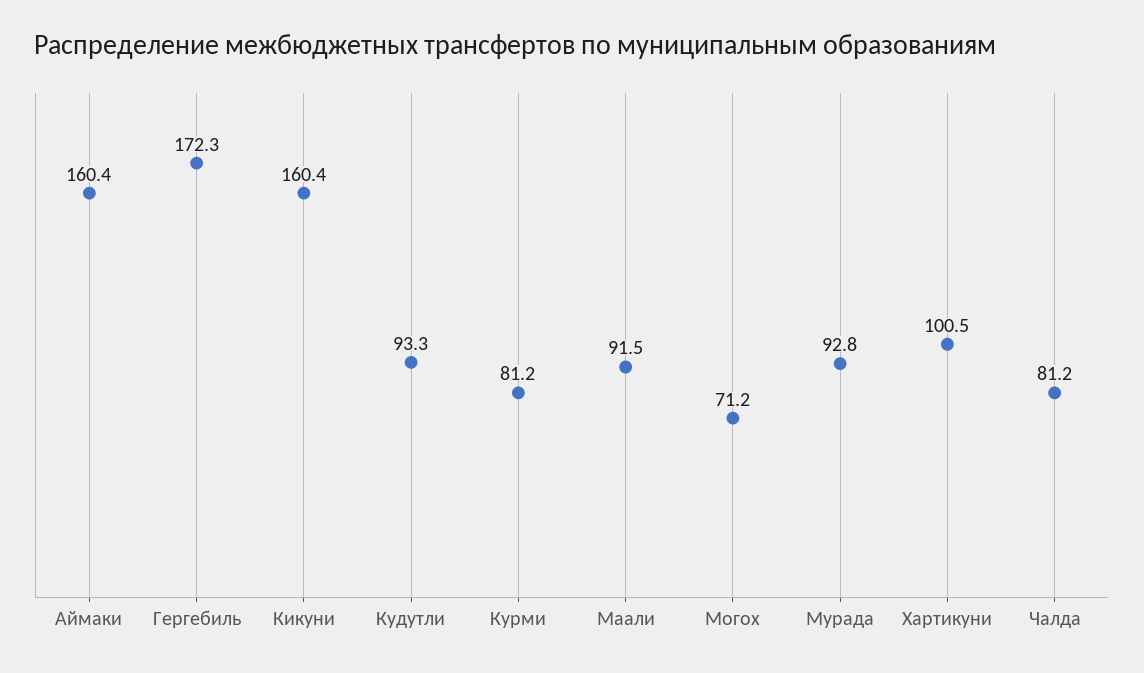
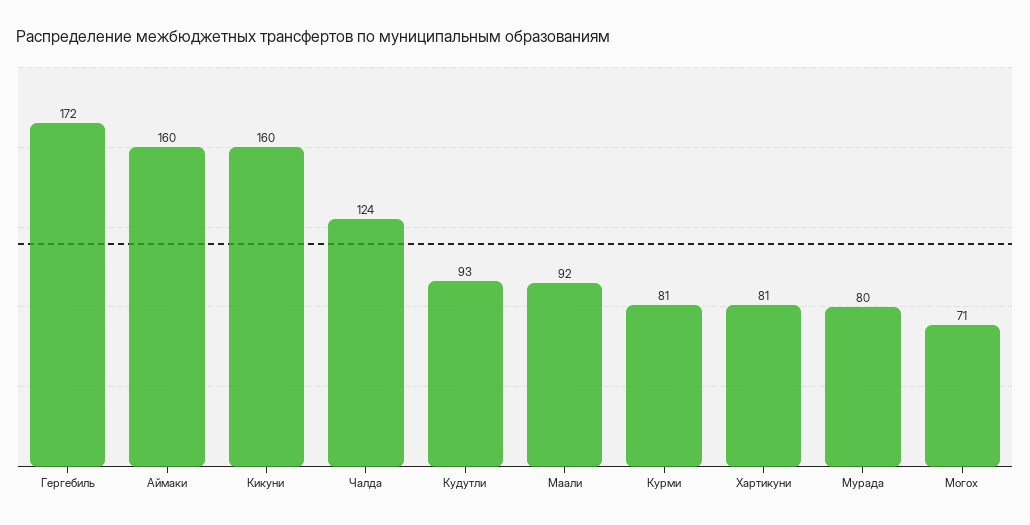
Мурада: 92.8 -> 80
Хартикуни: 100.5 -> 81
Чалда: 81.2 -> 124

